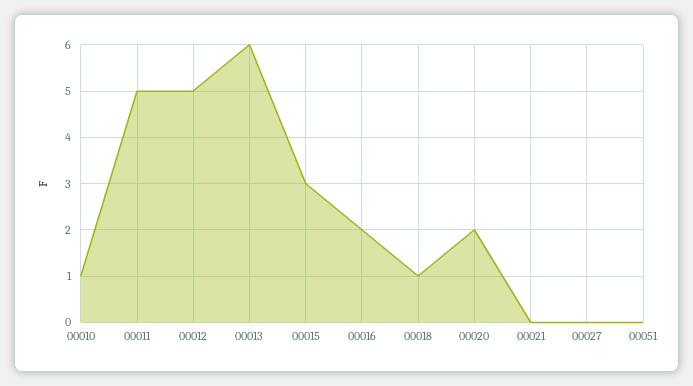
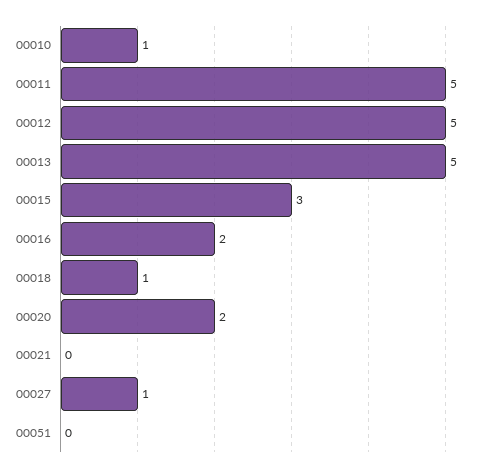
00013: 6 -> 5
00027: 0 -> 1

